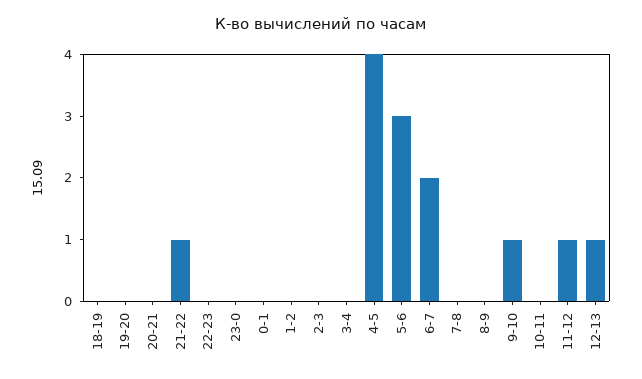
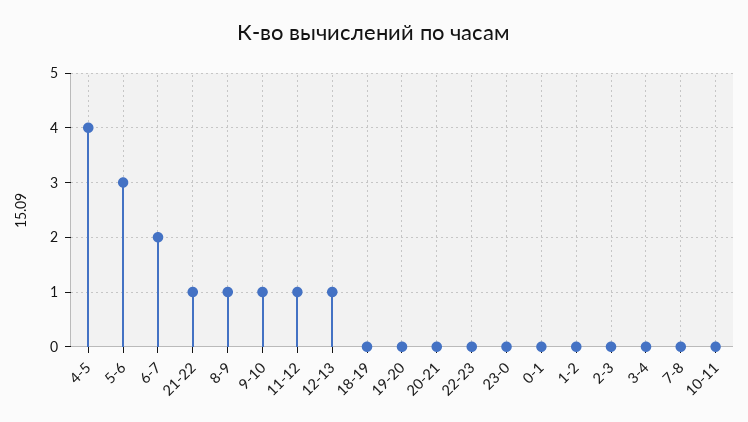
8-9: 0 -> 1

